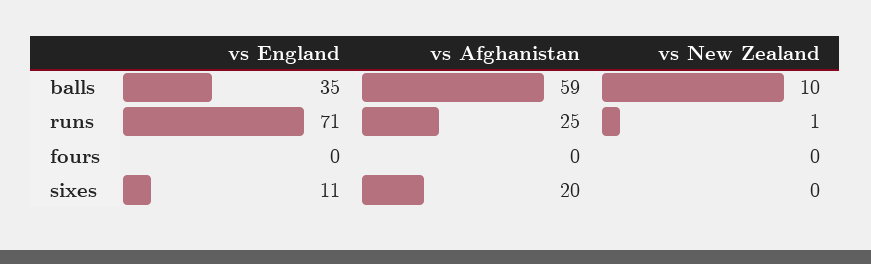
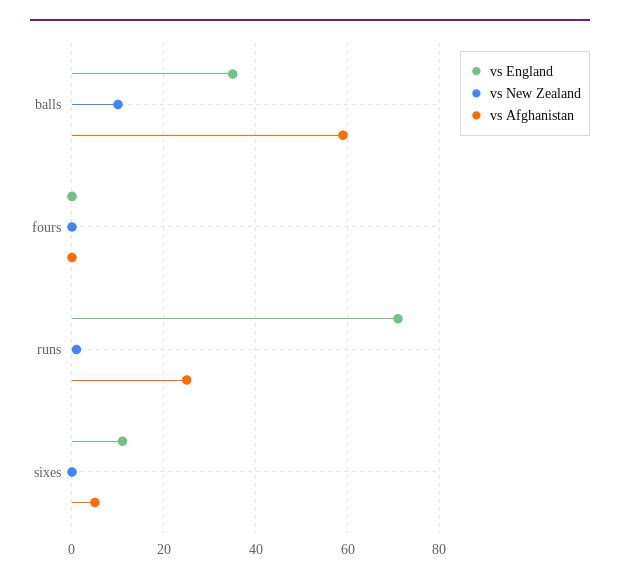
vs Afghanistan, sixes: 20 -> 5

